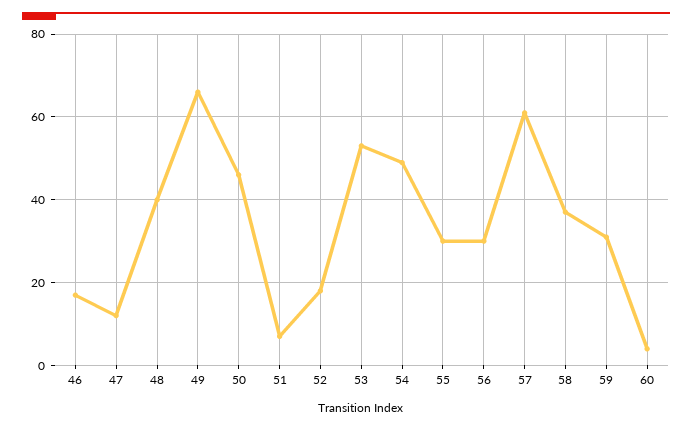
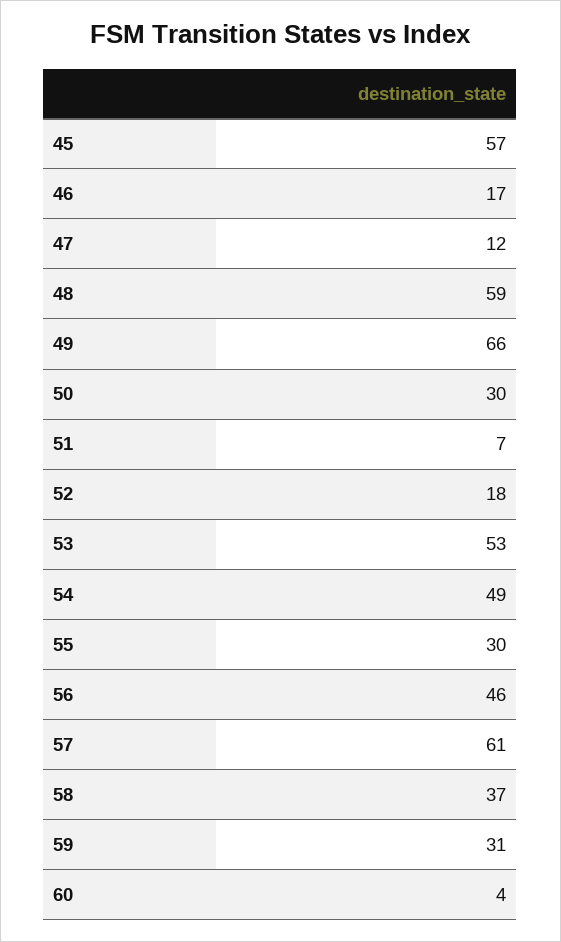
48: 40 -> 59
50: 45 -> 30
56: 30 -> 46
45: none -> 57

